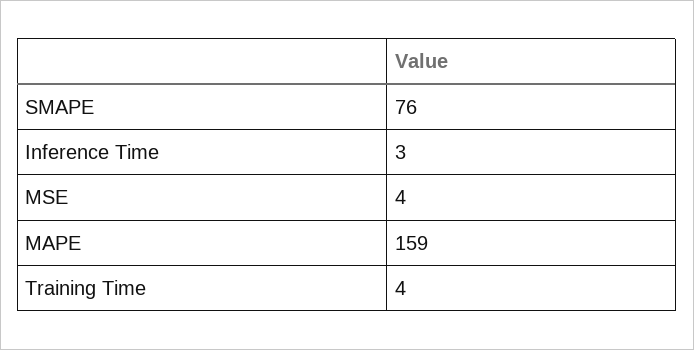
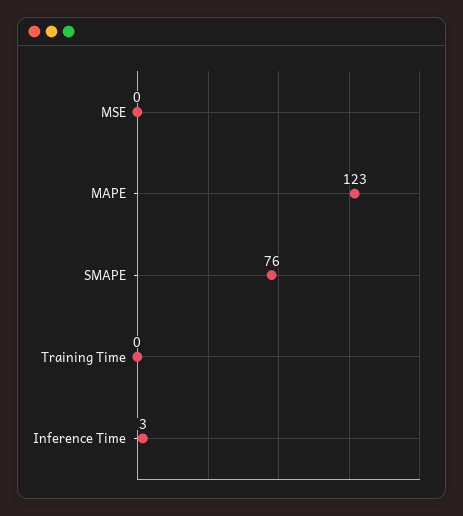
MSE: 4 -> 0
MAPE: 159 -> 123
Training Time: 4 -> 0

